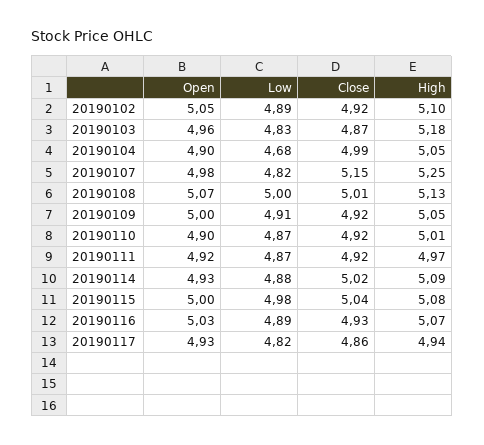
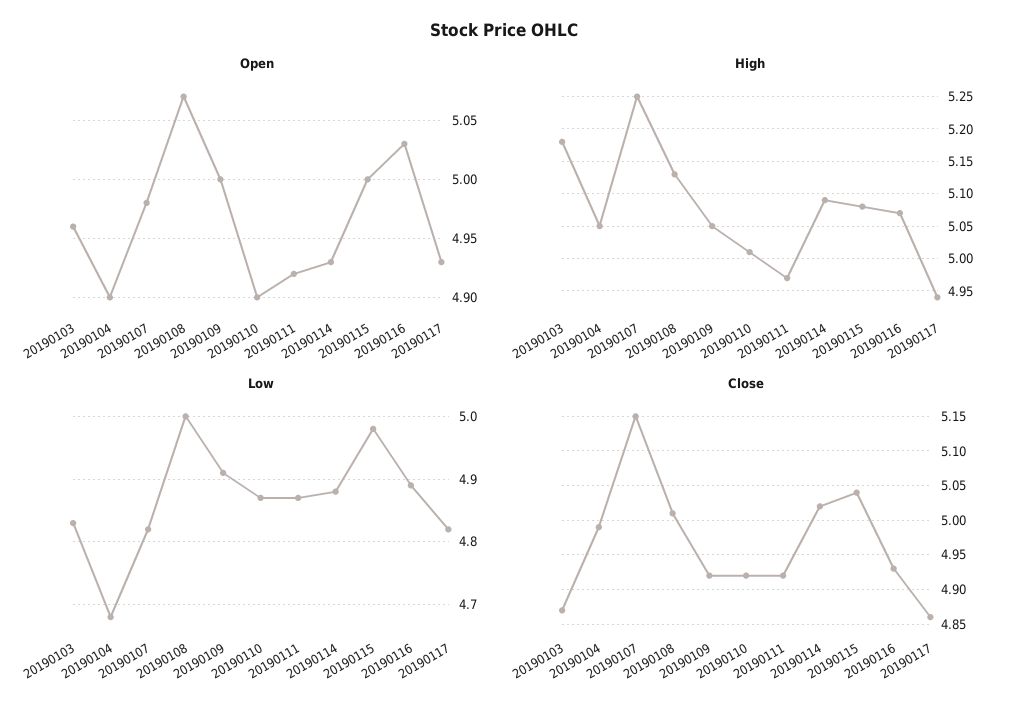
Open, 20190102: 5.05 -> none
Low, 20190102: 4.89 -> none
Close, 20190102: 4.92 -> none
High, 20190102: 5.1 -> none

